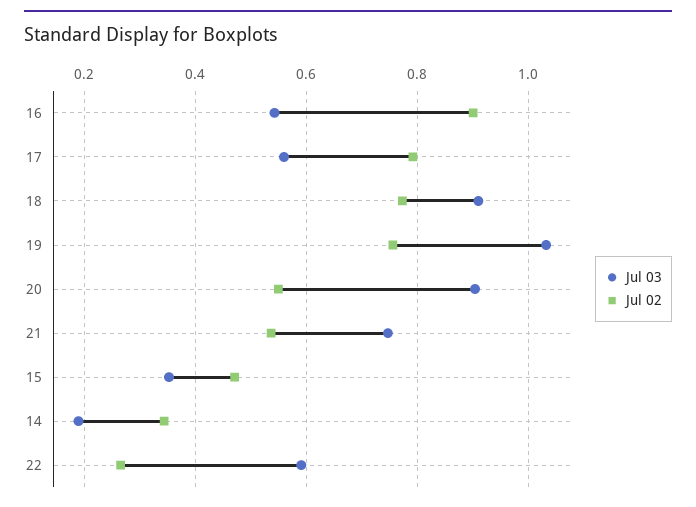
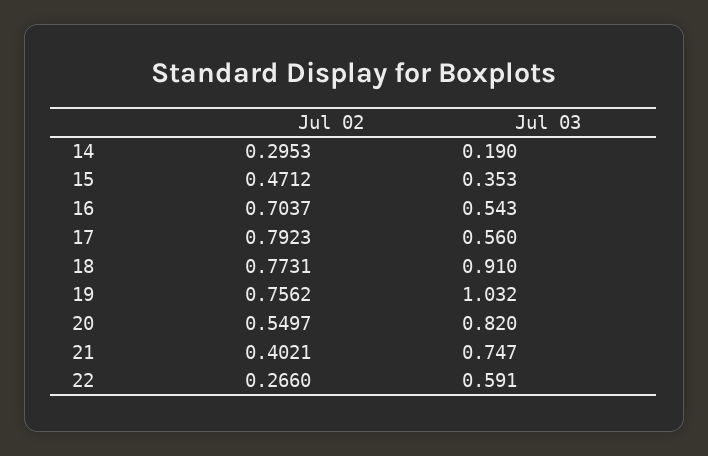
Jul 02, 16: 0.9 -> 0.7037
Jul 03, 20: 0.9 -> 0.82
Jul 02, 21: 0.54 -> 0.4021
Jul 02, 14: 0.34 -> 0.2953

